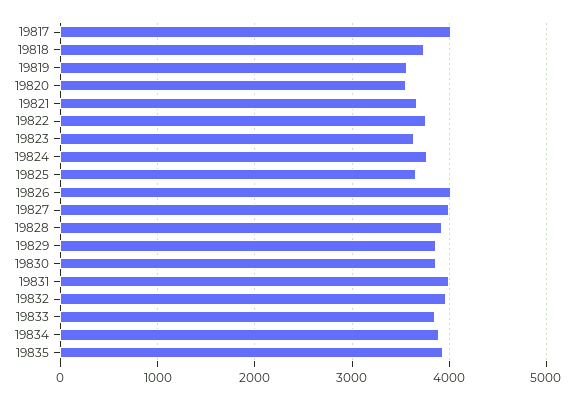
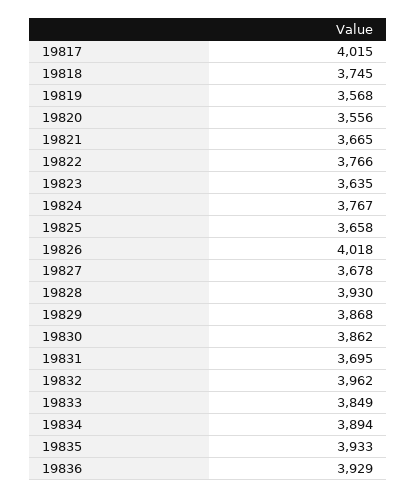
19827: 4000 -> 3678
19831: 4000 -> 3695
19836: none -> 3929

